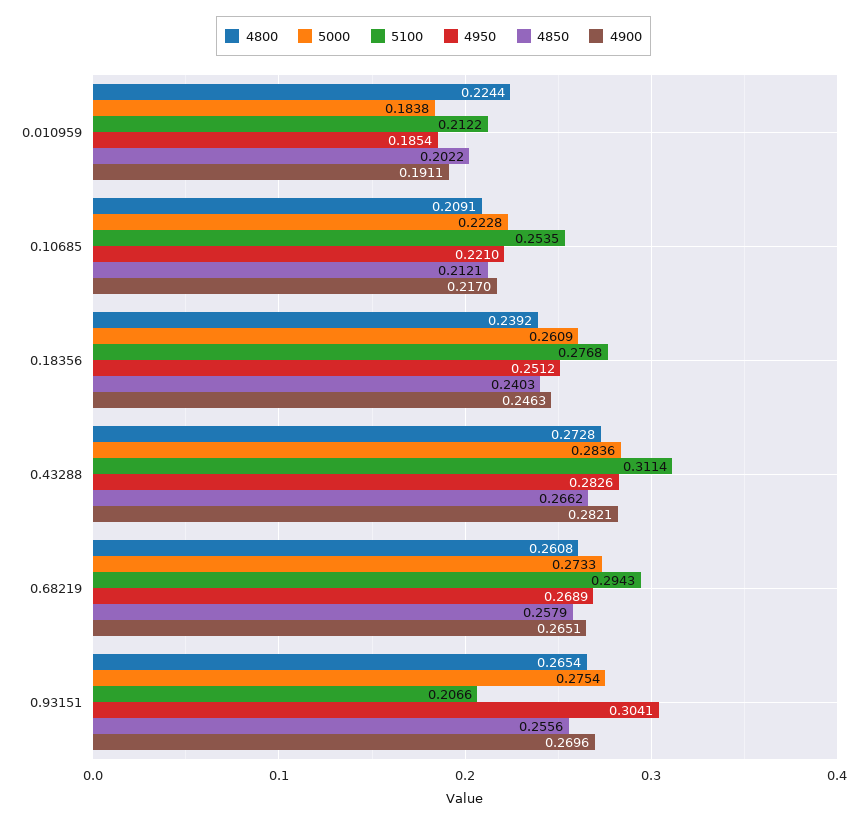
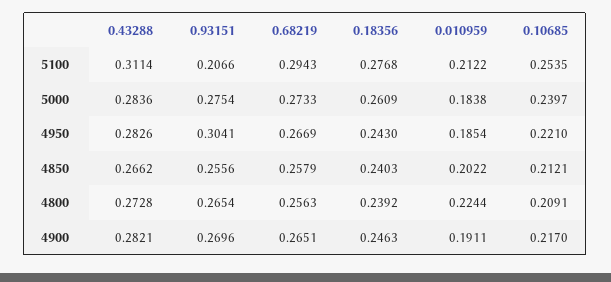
5000, 0.10685: 0.2228 -> 0.2397
4950, 0.18356: 0.2512 -> 0.243
4800, 0.68219: 0.2608 -> 0.2563
4950, 0.68219: 0.2689 -> 0.2669

